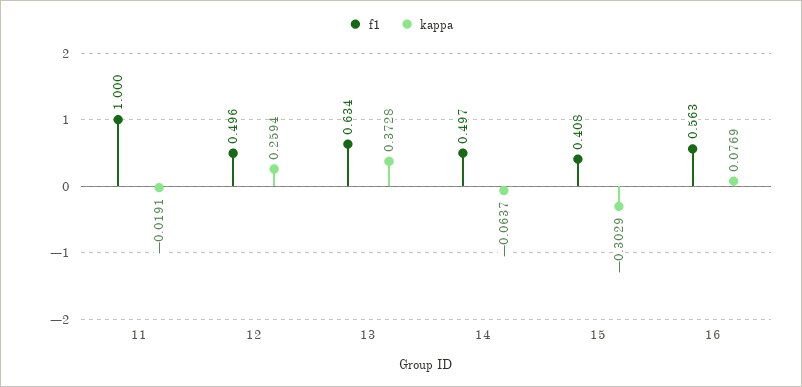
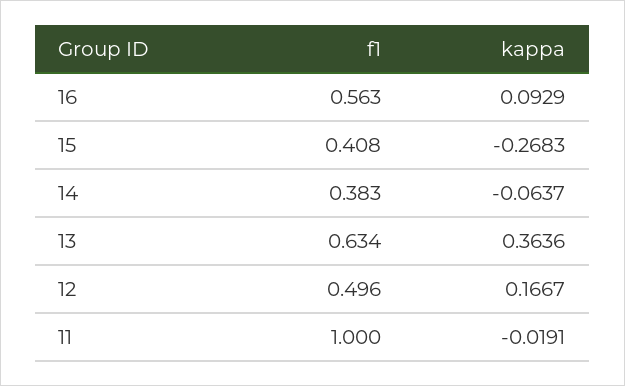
kappa, 12: 0.2594 -> 0.1667
kappa, 13: 0.3728 -> 0.3636
f1, 14: 0.497 -> 0.383
kappa, 15: -0.3029 -> -0.2683
kappa, 16: 0.0769 -> 0.0929

